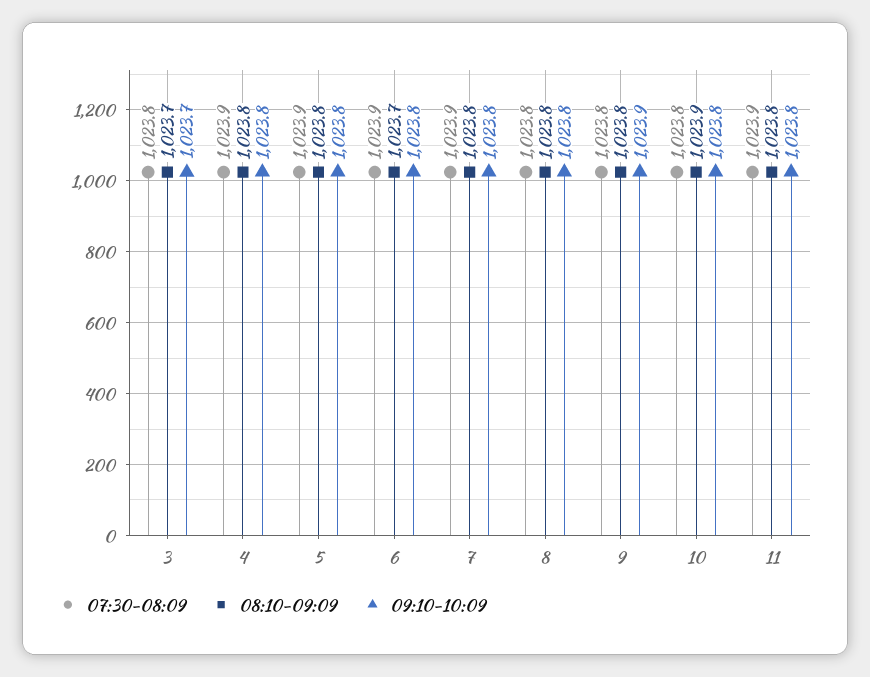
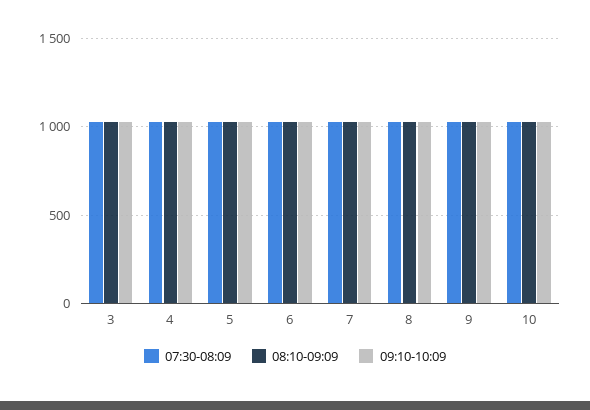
07:30-08:09, 11: 1023.9 -> none
08:10-09:09, 11: 1023.8 -> none
09:10-10:09, 11: 1023.8 -> none

